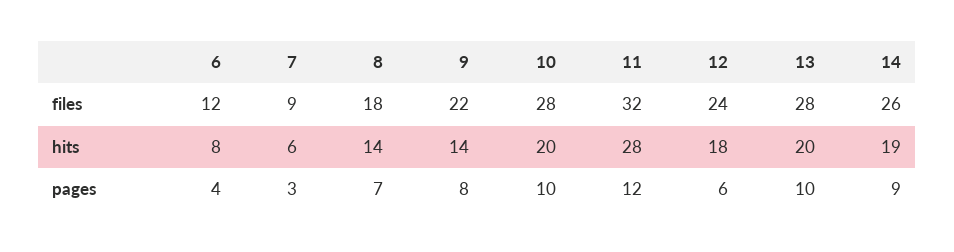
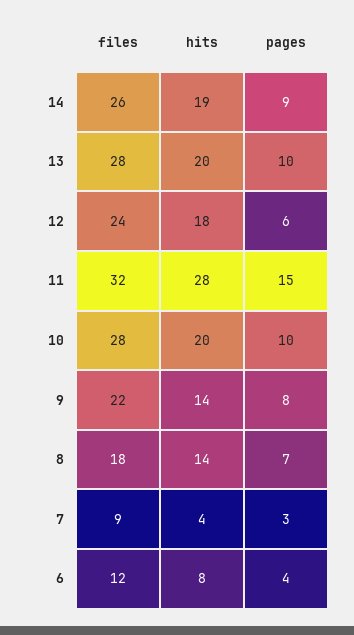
7, hits: 6 -> 4
11, pages: 12 -> 15

